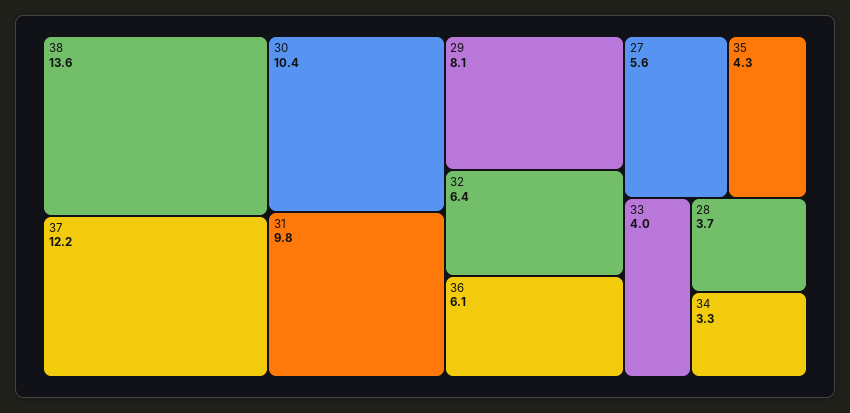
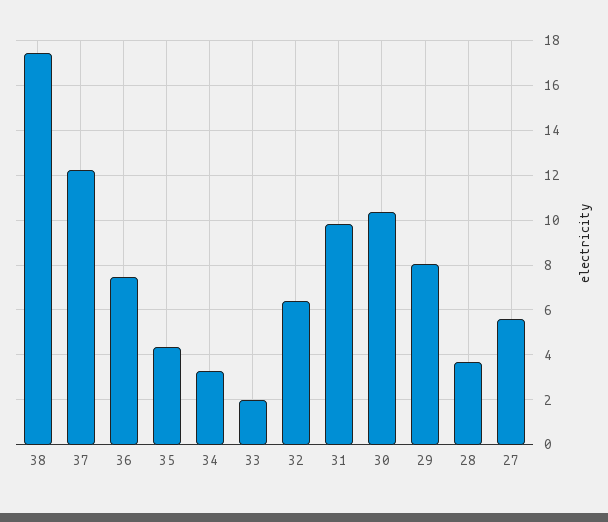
38: 13.6 -> 17.5
36: 6.1 -> 7.5
33: 4 -> 2

